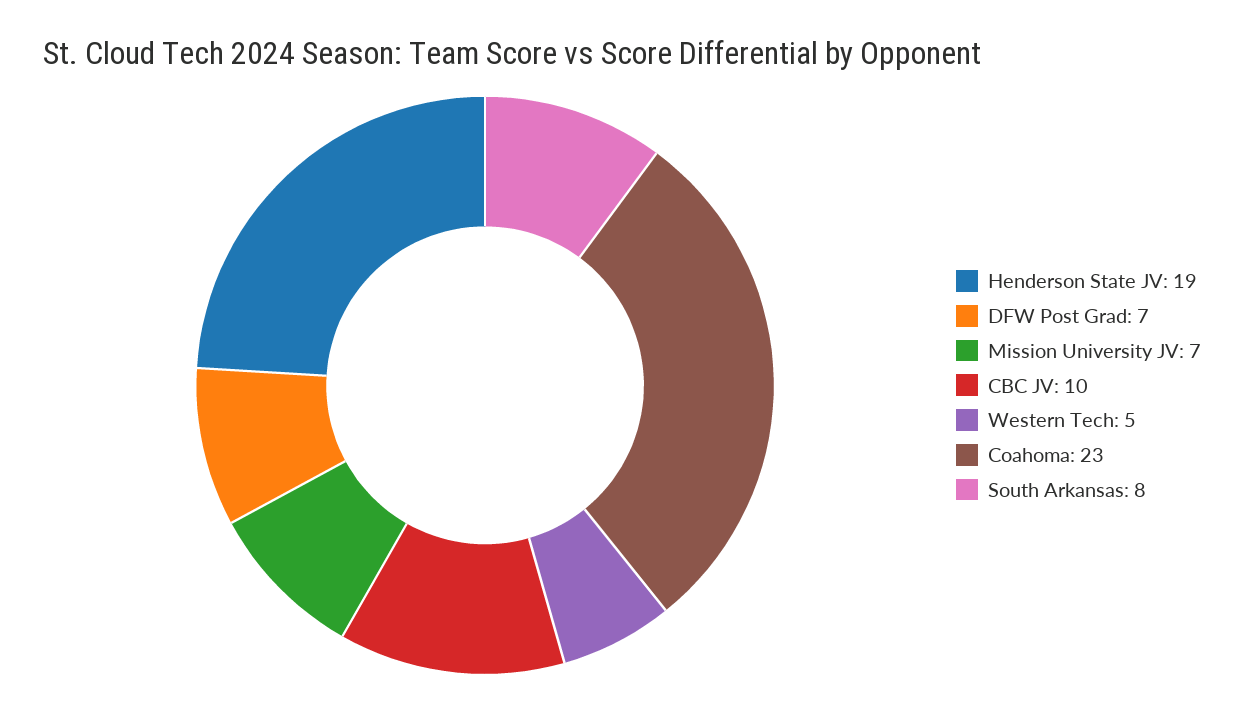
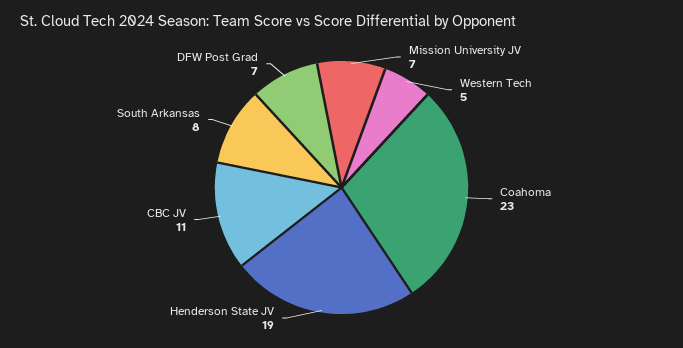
CBC JV: 10 -> 11

